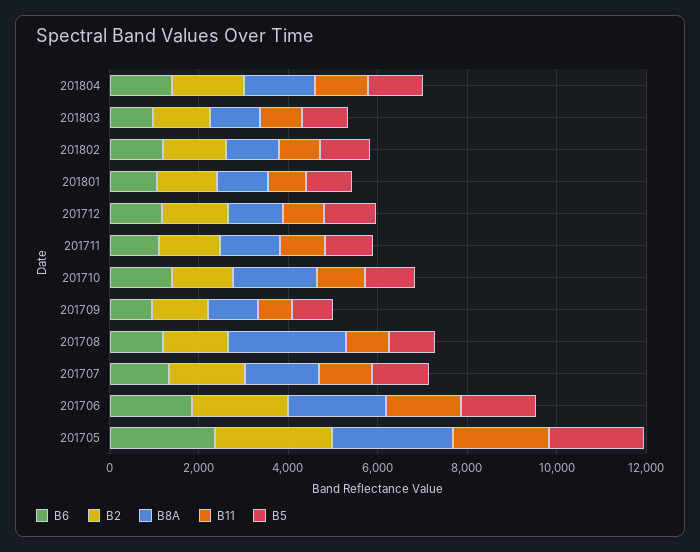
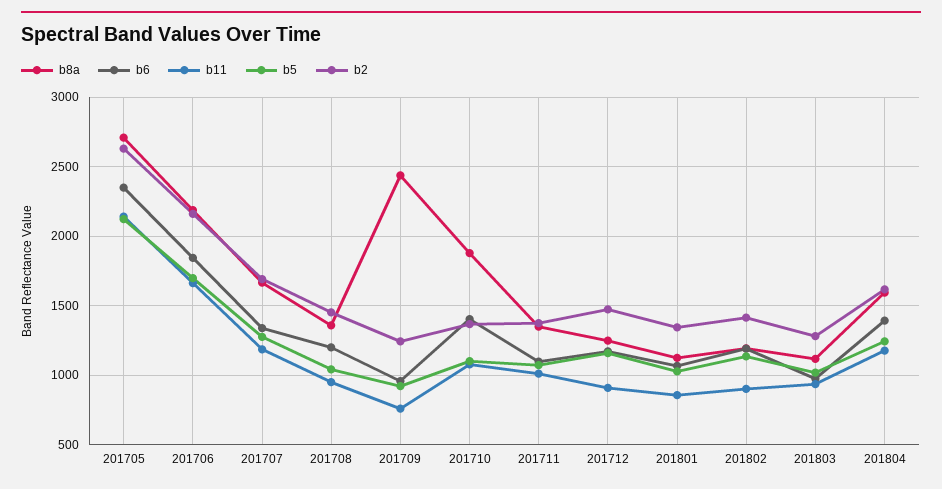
B8A, 201709: 1000 -> 2450
B8A, 201708: 2500 -> 1350

